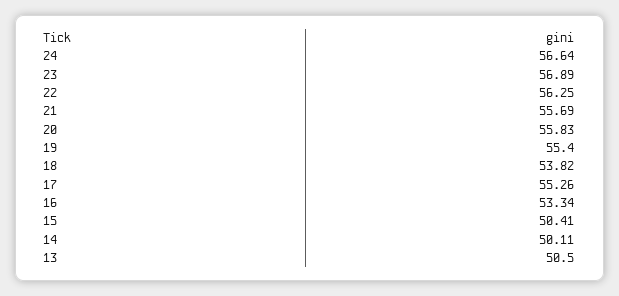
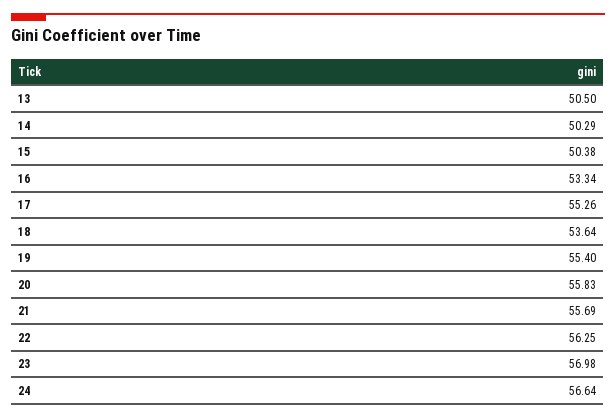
23: 56.89 -> 56.98
18: 53.82 -> 53.64
15: 50.41 -> 50.38
14: 50.11 -> 50.29

